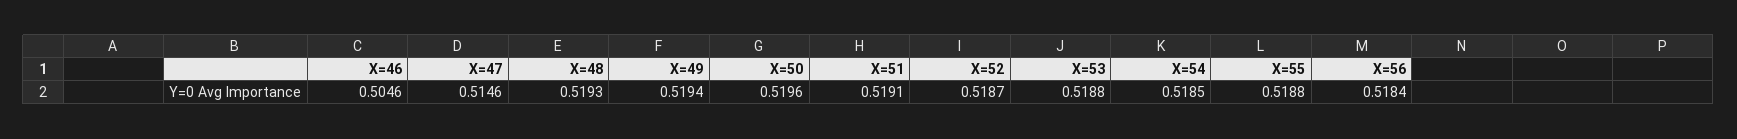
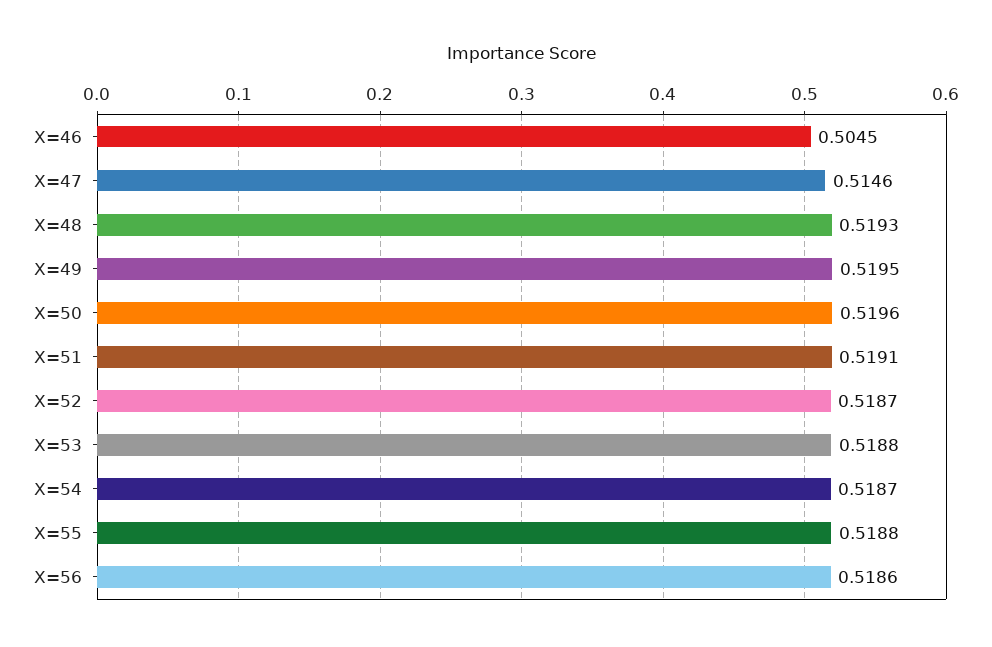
X=46: 0.5046 -> 0.5045
X=49: 0.5194 -> 0.5195
X=54: 0.5185 -> 0.5187
X=56: 0.5184 -> 0.5186

